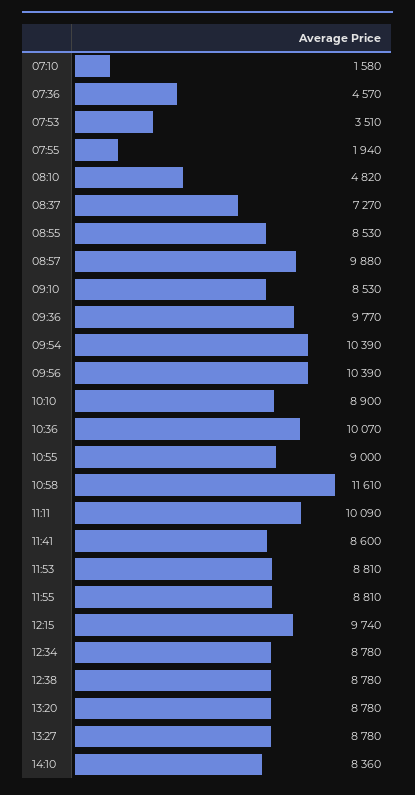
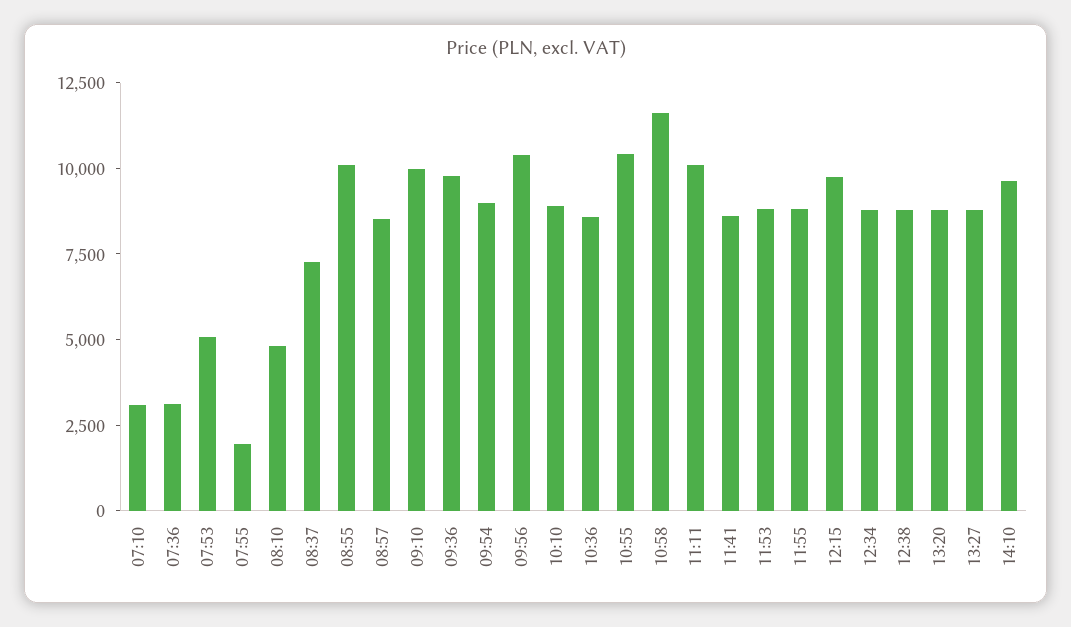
07:10: 1580 -> 3000
07:36: 4570 -> 3000
07:53: 3510 -> 5000
08:55: 8530 -> 10000
08:57: 9880 -> 8500
09:10: 8530 -> 10000
09:54: 10390 -> 9000
10:36: 10070 -> 8500
10:55: 9000 -> 10500
14:10: 8360 -> 9500

